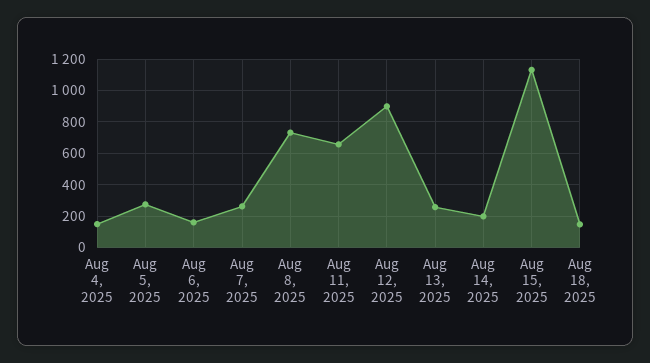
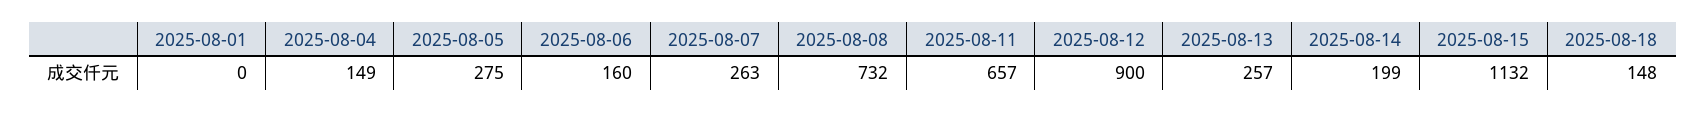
2025-08-01: none -> 0

